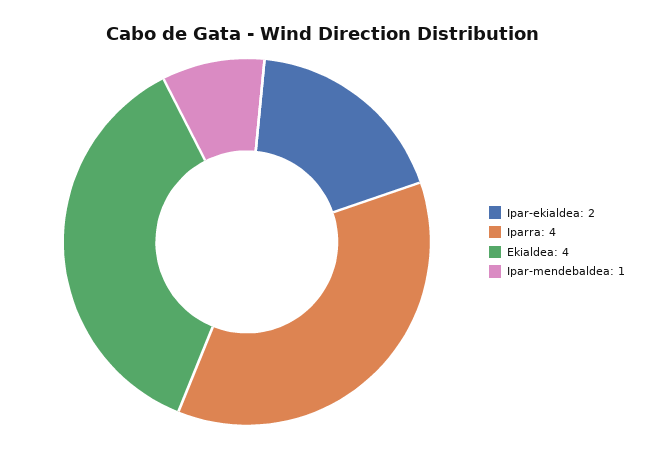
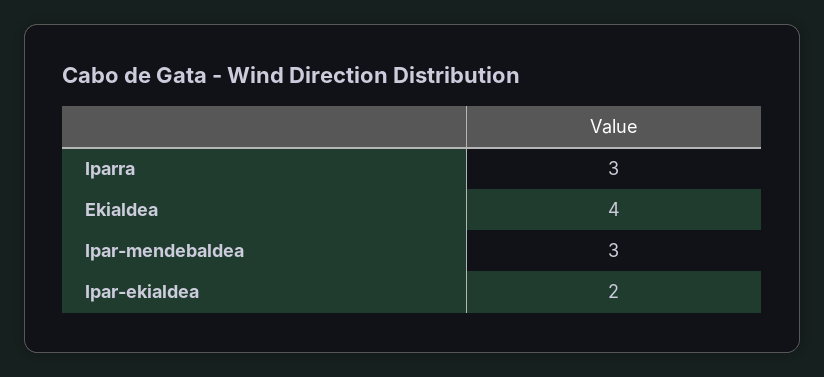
Iparra: 4 -> 3
Ipar-mendebaldea: 1 -> 3

